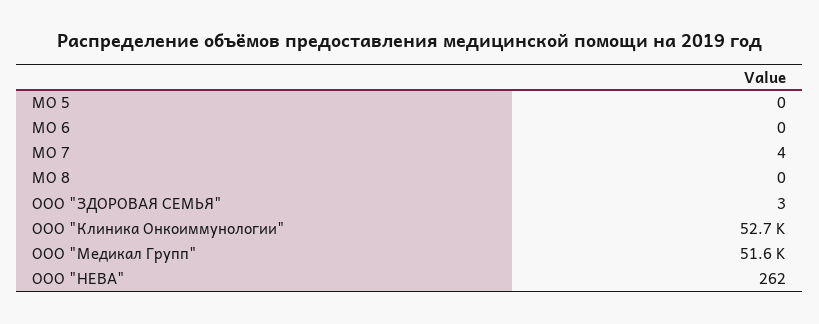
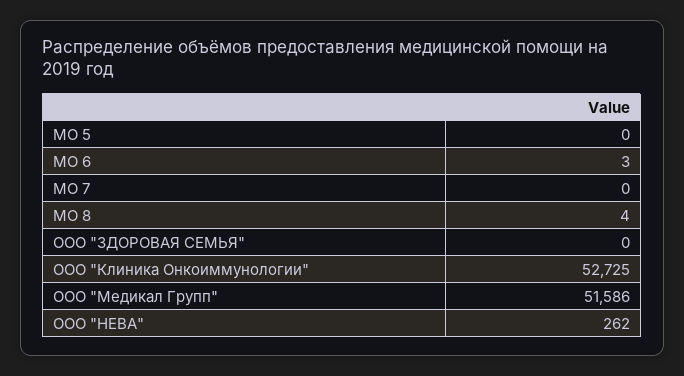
МО 6: 0 -> 3
МО 7: 4 -> 0
МО 8: 0 -> 4
ООО "ЗДОРОВАЯ СЕМЬЯ": 3 -> 0

